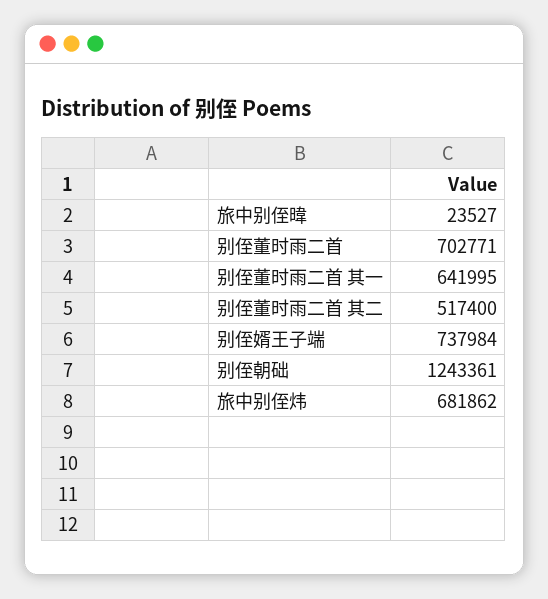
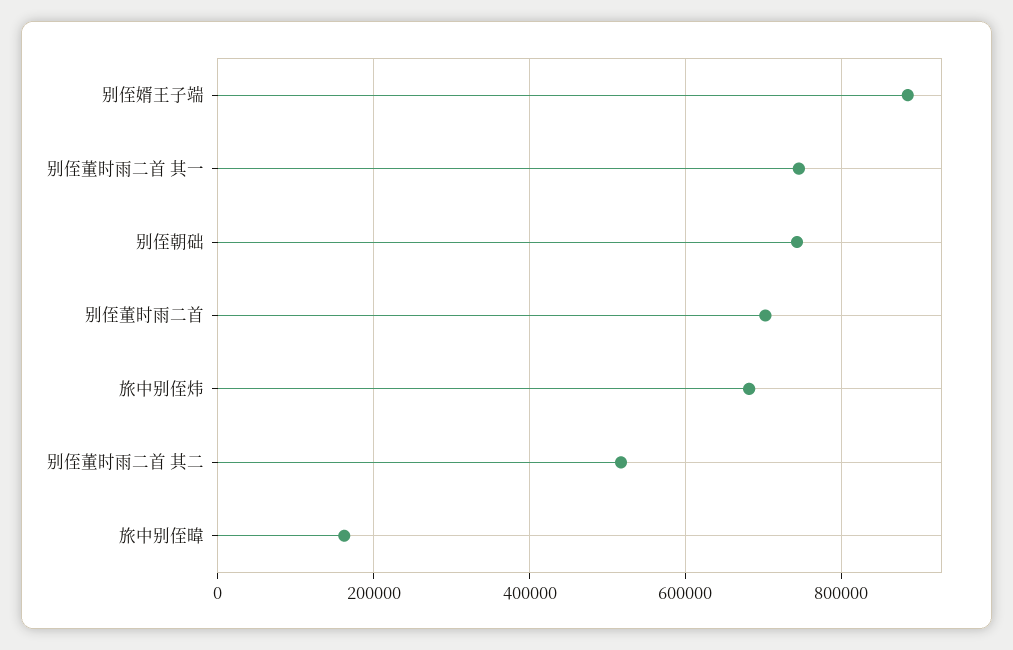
旅中别侄暐: 23527 -> 160000
别侄董时雨二首 其一: 641995 -> 740000
别侄婿王子端: 737984 -> 880000
别侄朝础: 1243361 -> 740000

